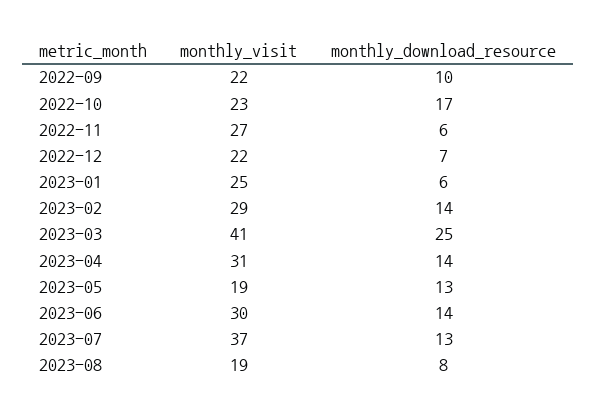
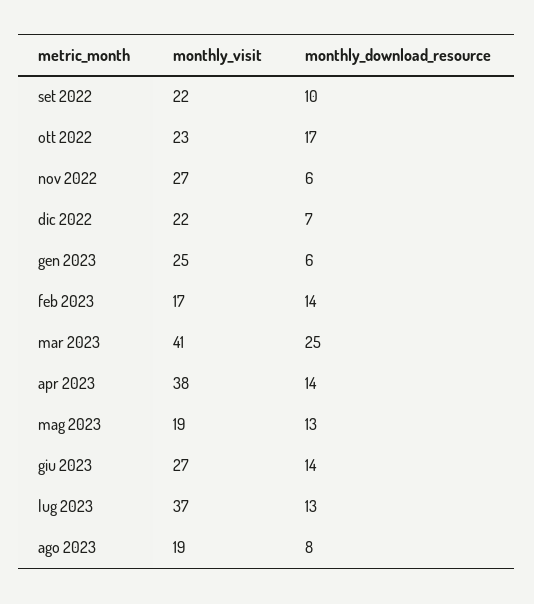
monthly_visit, 2023-02: 29 -> 17
monthly_visit, 2023-04: 31 -> 38
monthly_visit, 2023-06: 30 -> 27

